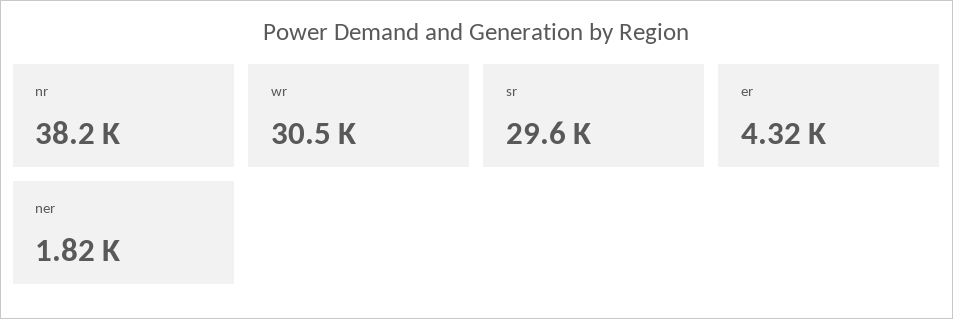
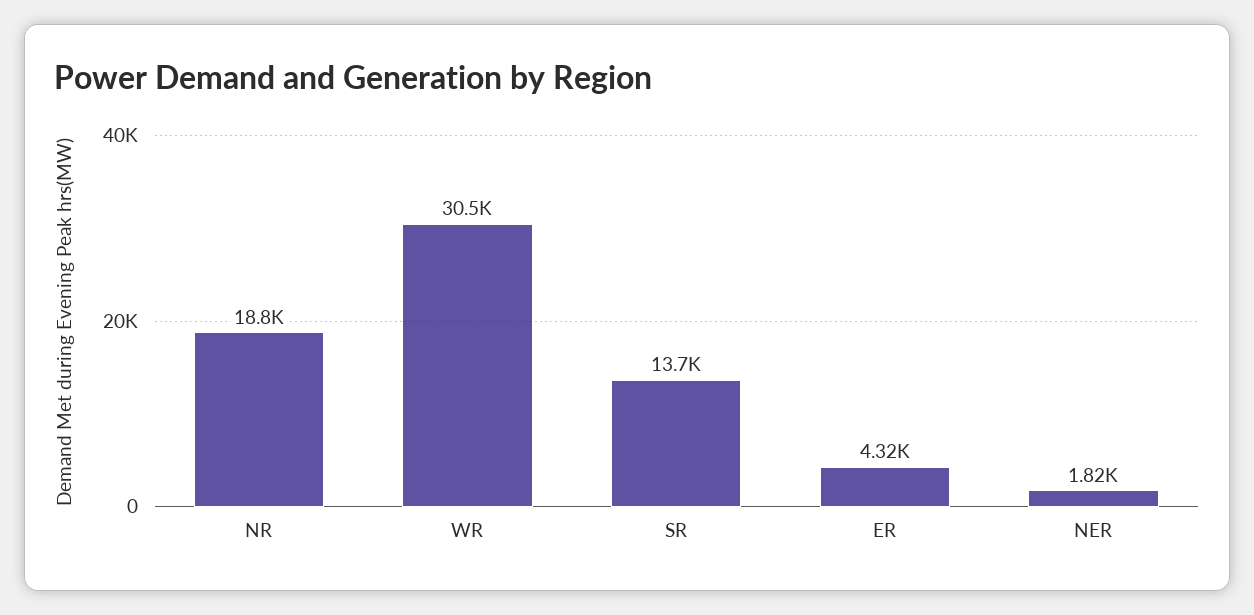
nr: 38200 -> 18800
sr: 29600 -> 13700

